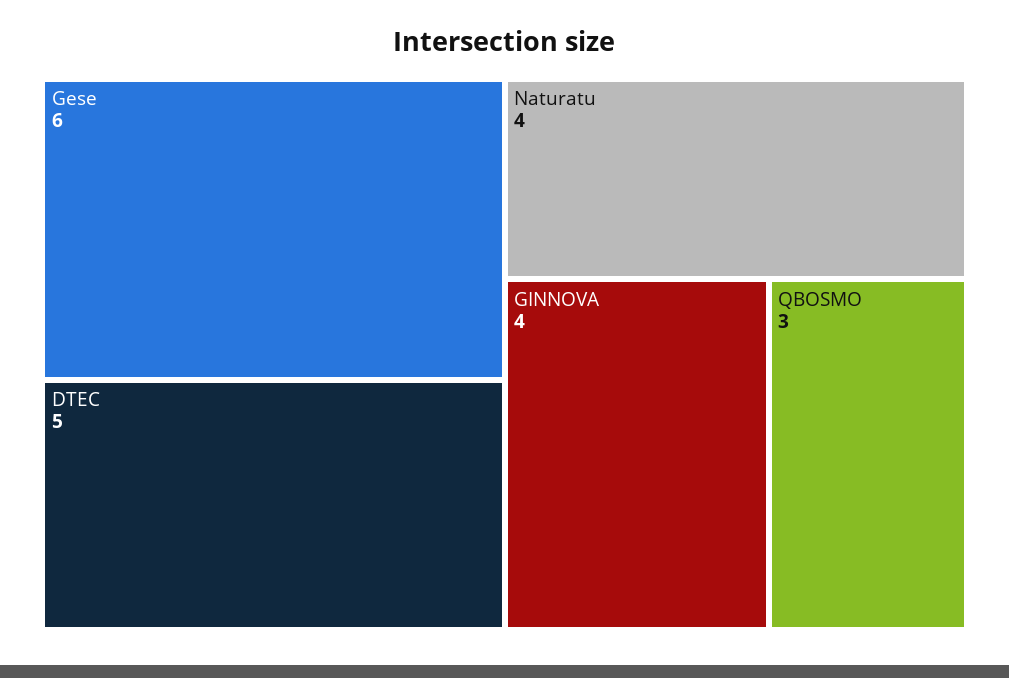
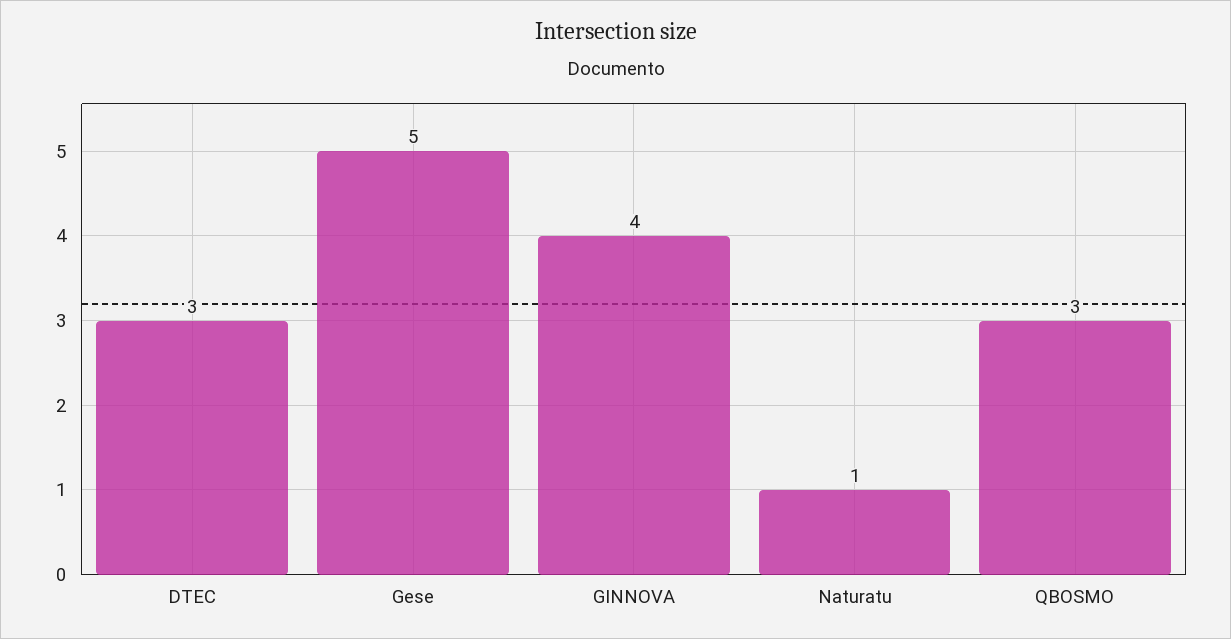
Gese: 6 -> 5
DTEC: 5 -> 3
Naturatu: 4 -> 1

